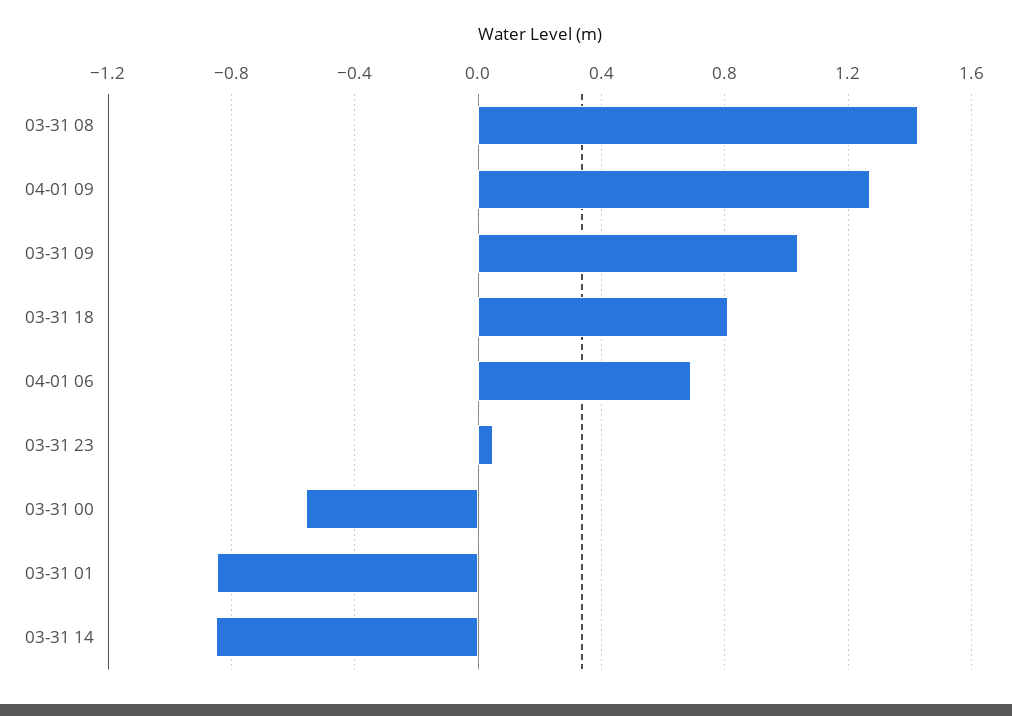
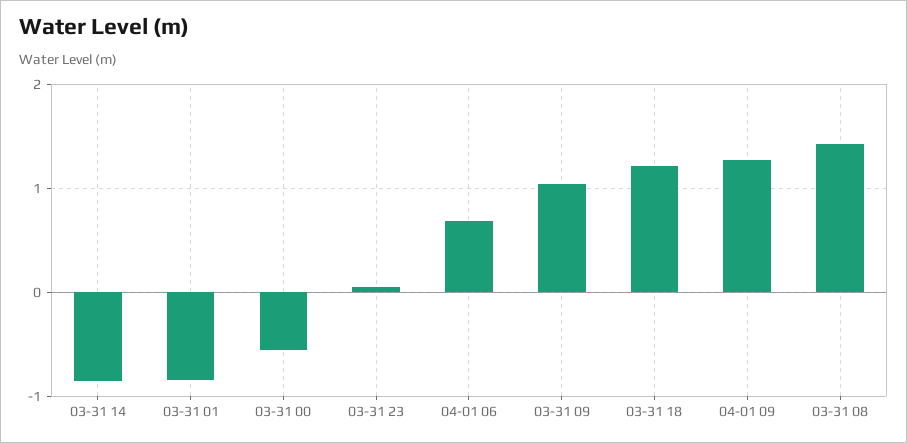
03-31 18: 0.8 -> 1.2

